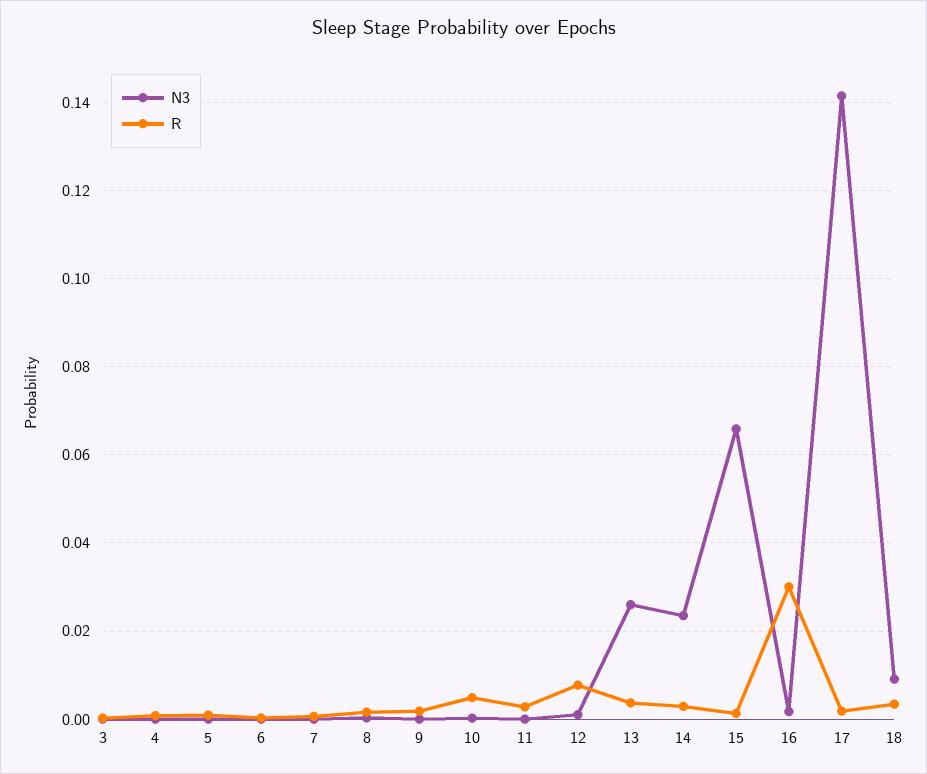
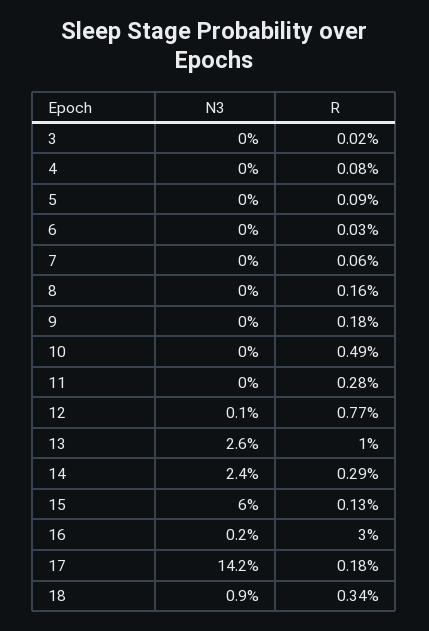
R, 13: 0.004 -> 0.01
N3, 15: 0.066 -> 0.06

